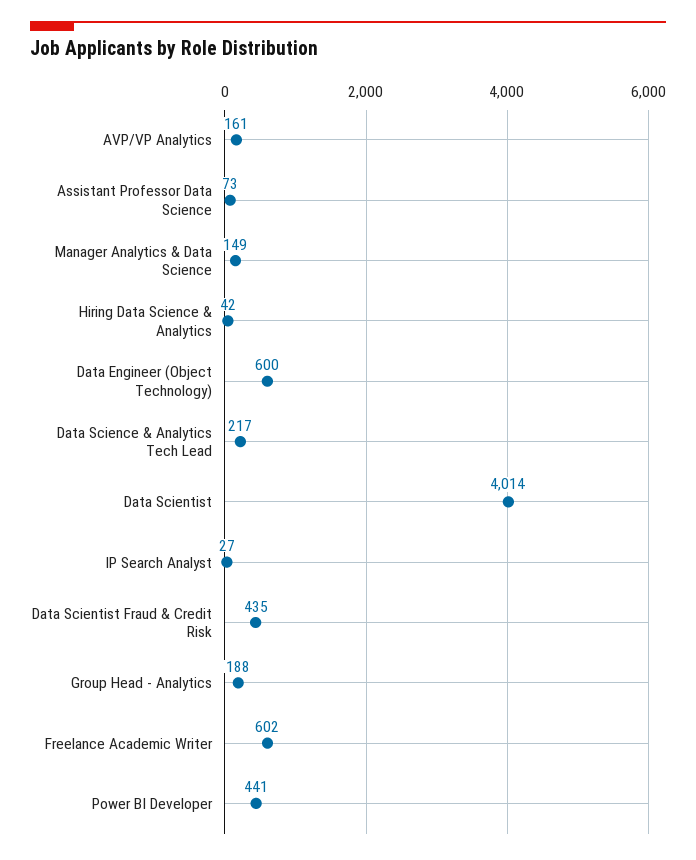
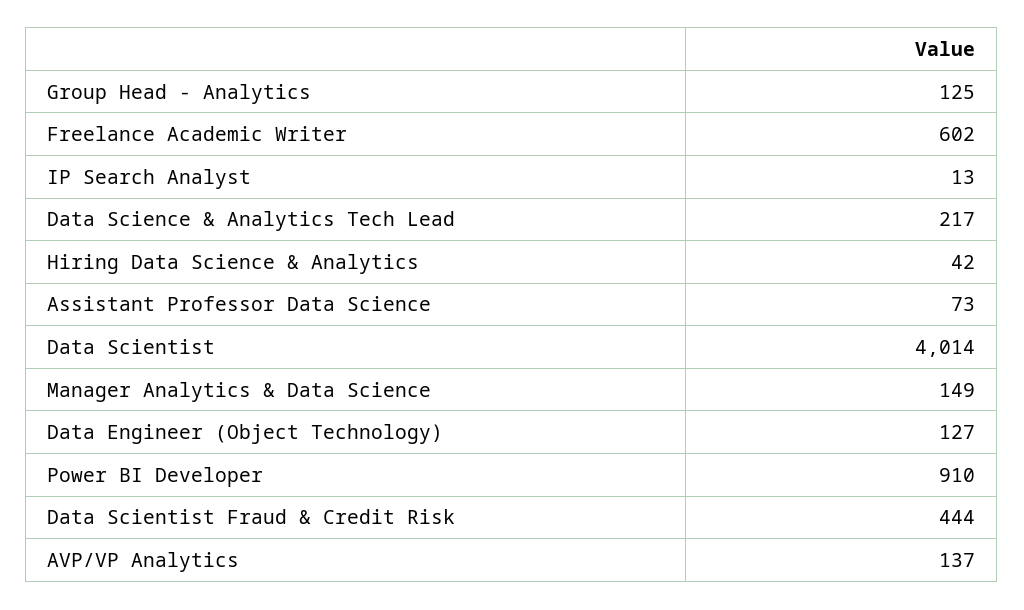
AVP/VP Analytics: 161 -> 137
Data Engineer (Object Technology): 600 -> 127
IP Search Analyst: 27 -> 13
Data Scientist Fraud & Credit Risk: 435 -> 444
Group Head - Analytics: 188 -> 125
Power BI Developer: 441 -> 910

